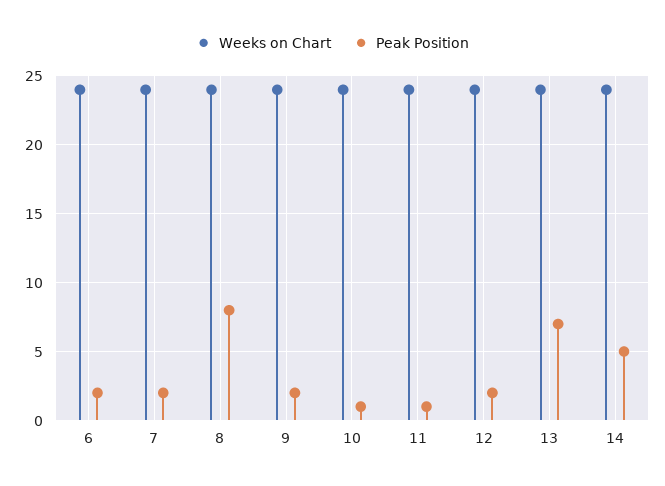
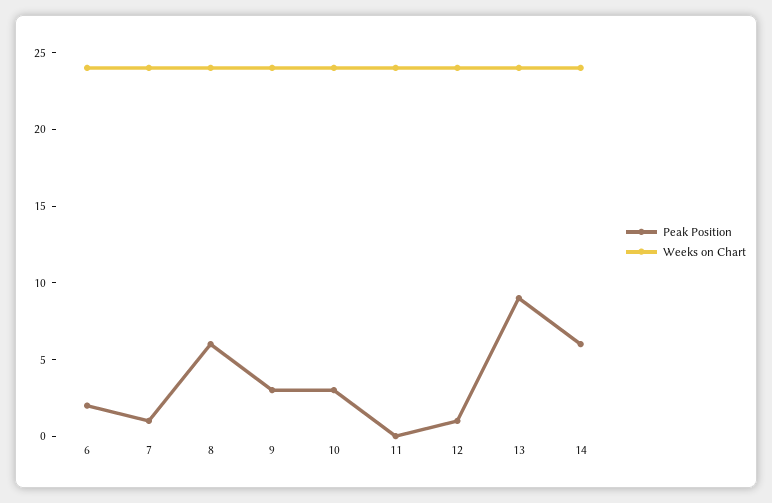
Peak Position, 7: 2 -> 1
Peak Position, 8: 8 -> 6
Peak Position, 9: 2 -> 3
Peak Position, 10: 1 -> 3
Peak Position, 11: 1 -> 0
Peak Position, 12: 2 -> 1
Peak Position, 13: 7 -> 9
Peak Position, 14: 5 -> 6

